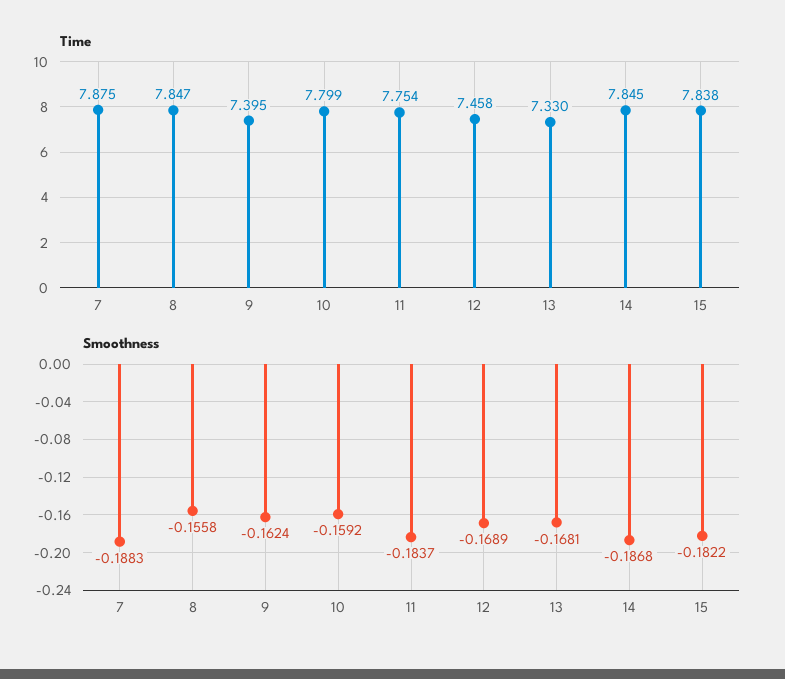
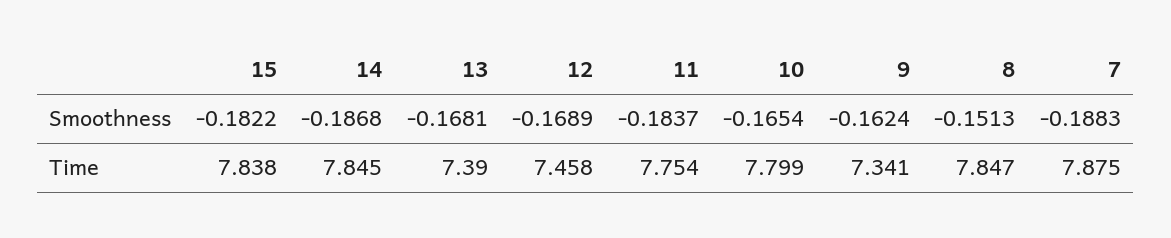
Time, 9: 7.395 -> 7.341
Time, 13: 7.33 -> 7.39
Smoothness, 8: -0.1558 -> -0.1513
Smoothness, 10: -0.1592 -> -0.1654

